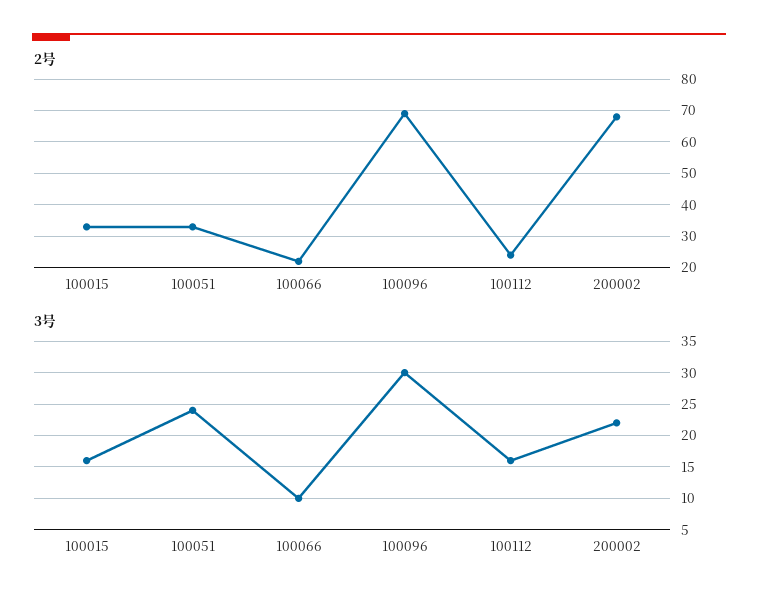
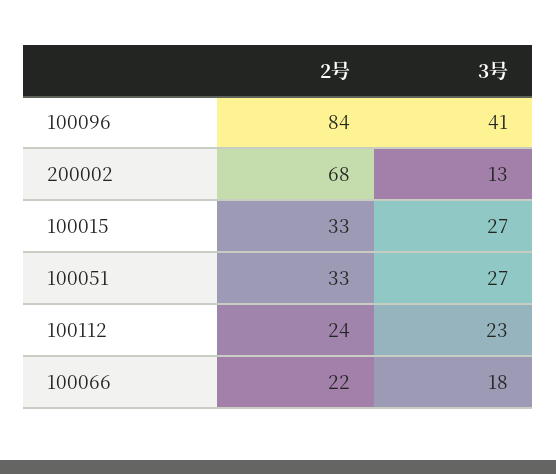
2号, 100096: 70 -> 84
3号, 100015: 16 -> 27
3号, 100051: 24 -> 27
3号, 100066: 10 -> 18
3号, 100096: 30 -> 41
3号, 100112: 16 -> 23
3号, 200002: 22 -> 13

